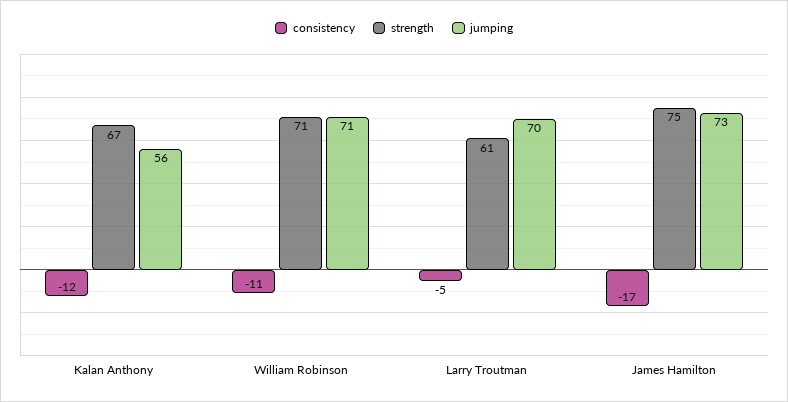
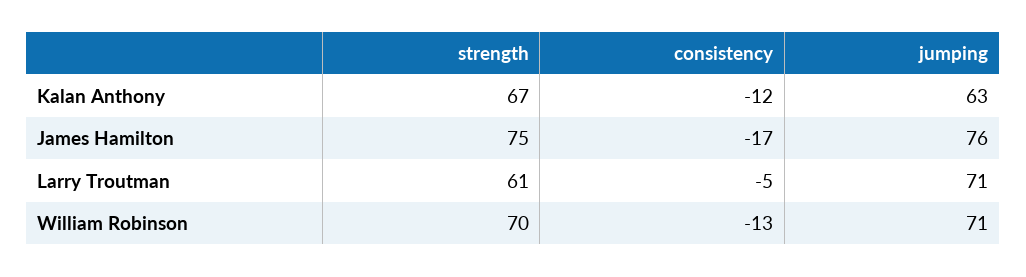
jumping, Kalan Anthony: 56 -> 63
consistency, William Robinson: -11 -> -13
strength, William Robinson: 71 -> 70
jumping, Larry Troutman: 70 -> 71
jumping, James Hamilton: 73 -> 76

